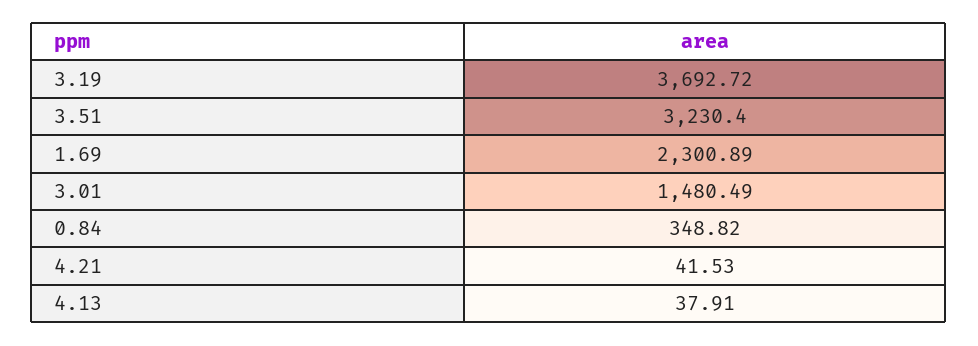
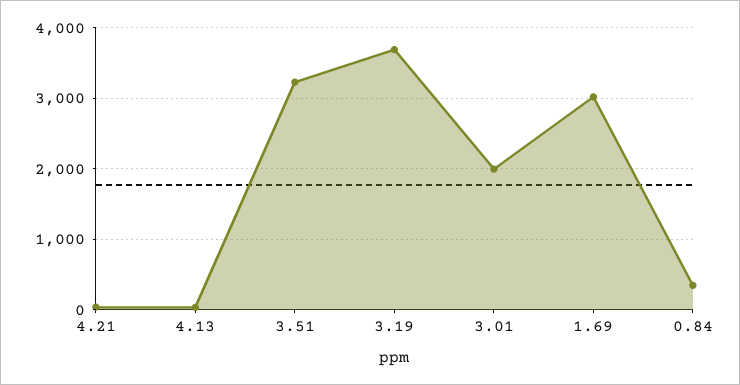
1.69: 2300.89 -> 3000
3.01: 1480.49 -> 2000

